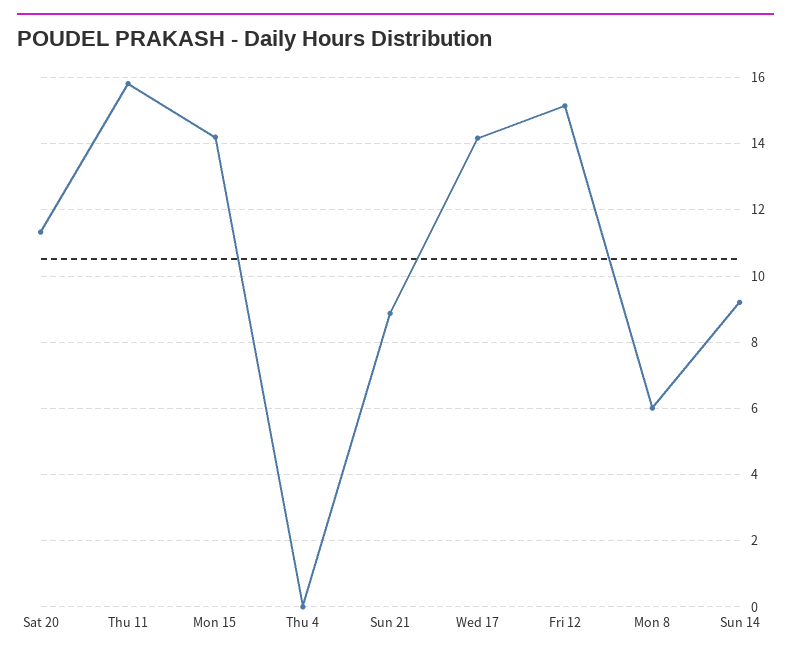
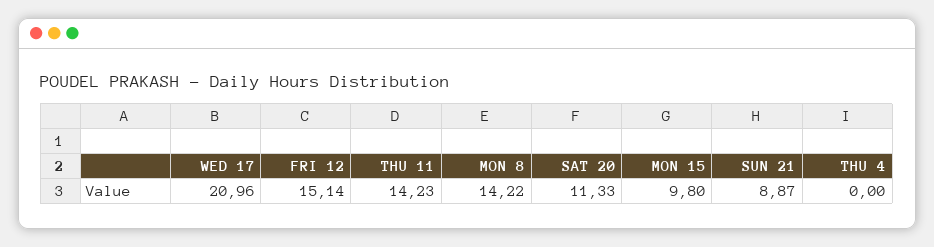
Thu 11: 15.8 -> 14.23
Mon 15: 14.2 -> 9.8
Wed 17: 14.2 -> 20.96
Mon 8: 6 -> 14.22
Sun 14: 9.2 -> none

